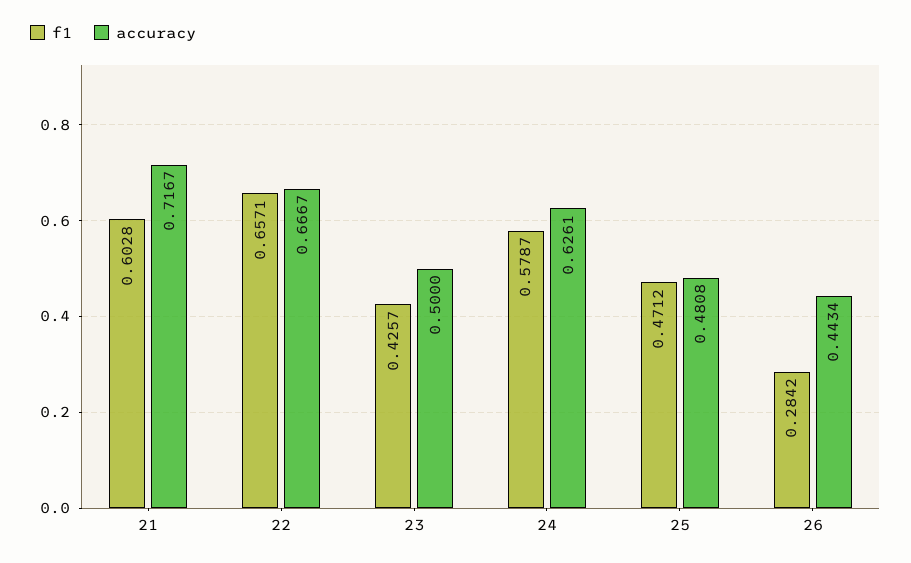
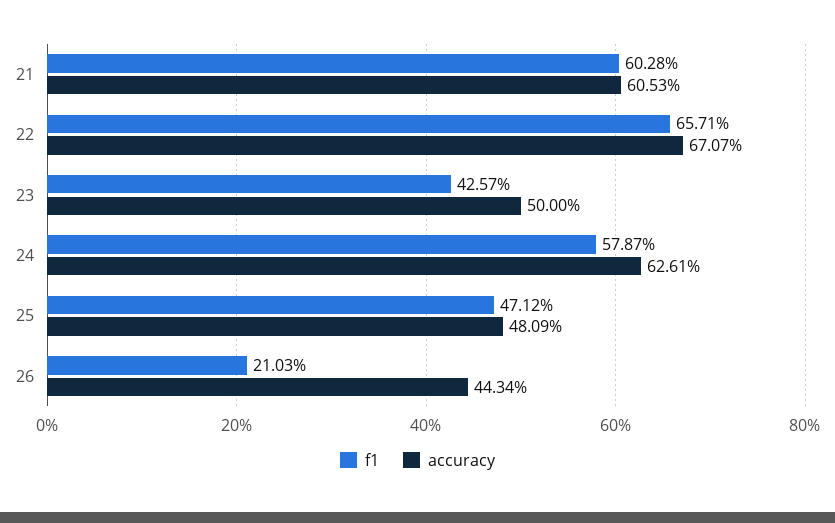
accuracy, 21: 0.7167 -> 0.6053
accuracy, 22: 0.6667 -> 0.6707
accuracy, 25: 0.4808 -> 0.4809
f1, 26: 0.2842 -> 0.2103

